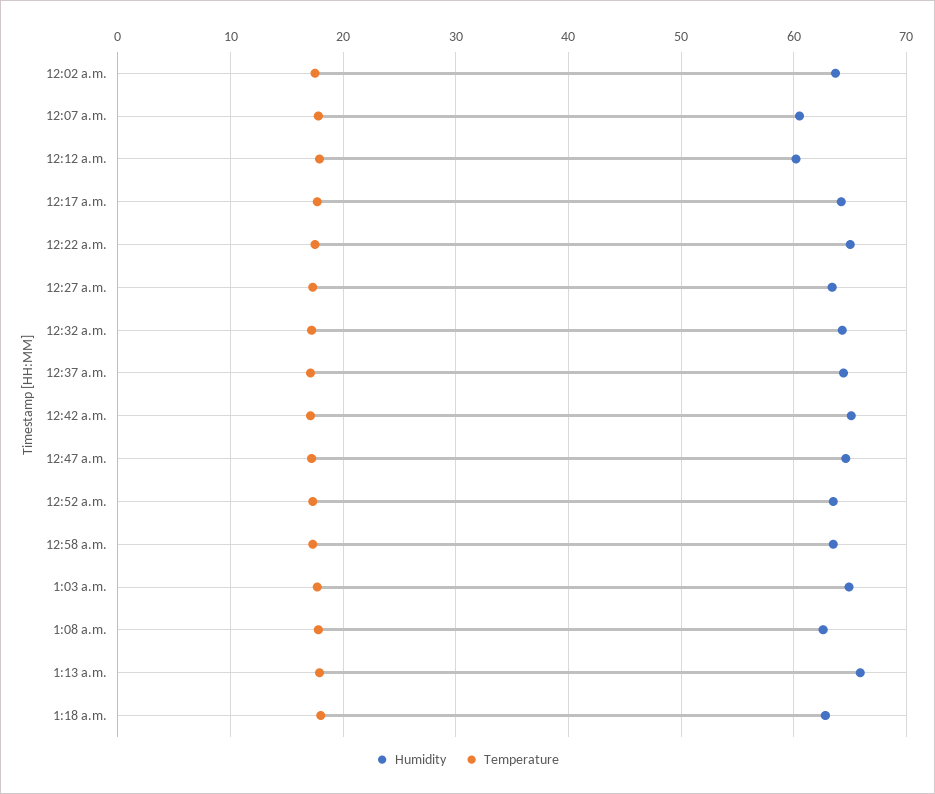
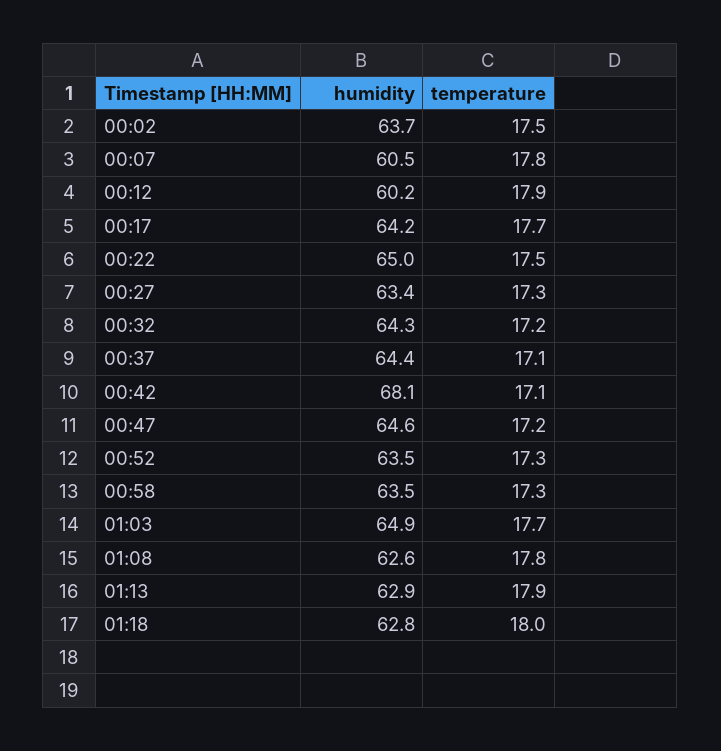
Humidity, 12:42 a.m.: 65 -> 68.1
Humidity, 1:13 a.m.: 66 -> 62.9

